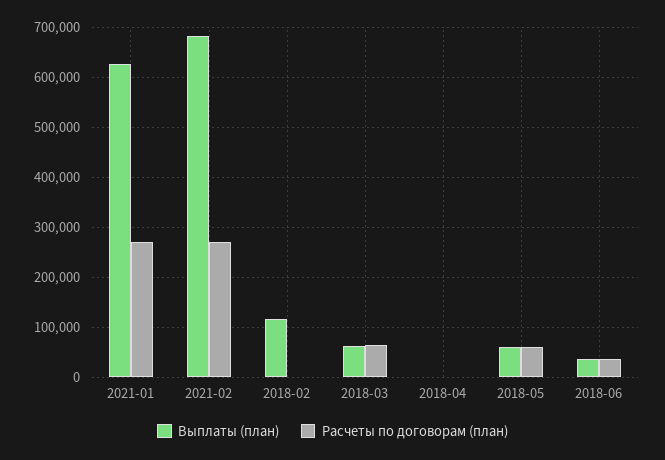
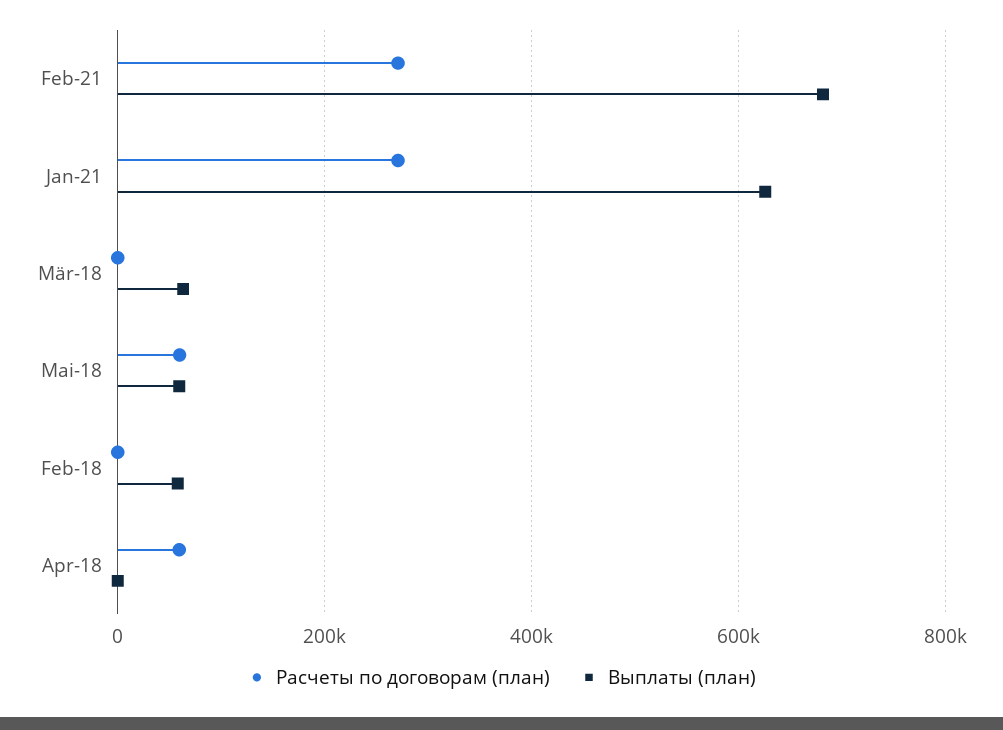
Выплаты (план), 2018-02: 120000 -> 60000
Расчеты по договорам (план), 2018-03: 60000 -> 0
Расчеты по договорам (план), 2018-04: 0 -> 60000
Выплаты (план), 2018-06: 40000 -> none
Расчеты по договорам (план), 2018-06: 40000 -> none

